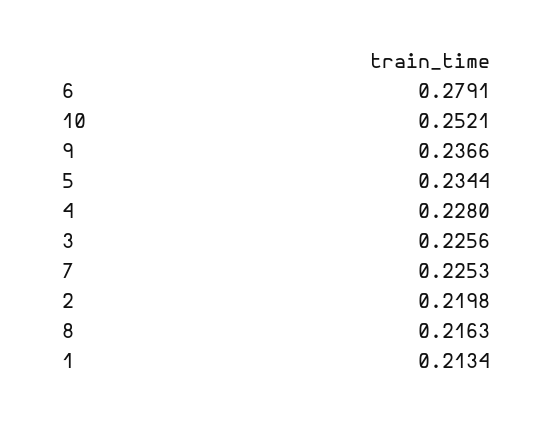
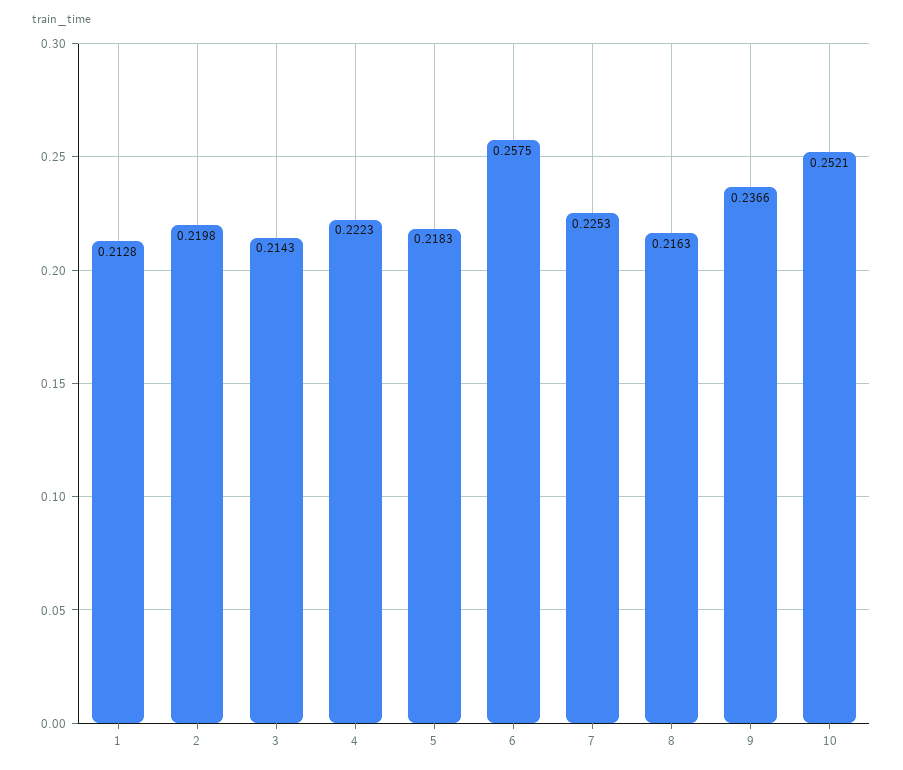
6: 0.2791 -> 0.2575
5: 0.2344 -> 0.2183
4: 0.228 -> 0.2223
3: 0.2256 -> 0.2143
1: 0.2134 -> 0.2128

